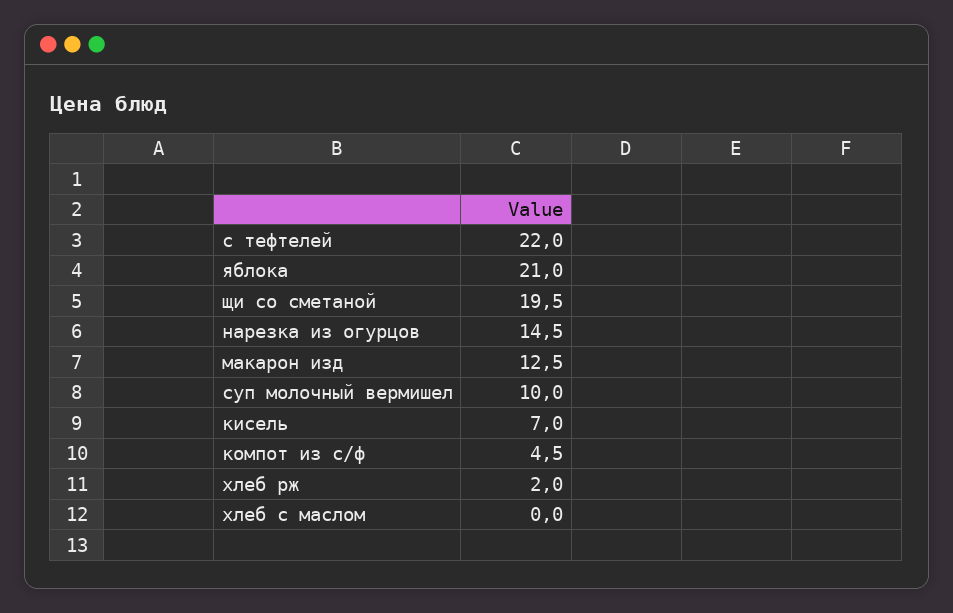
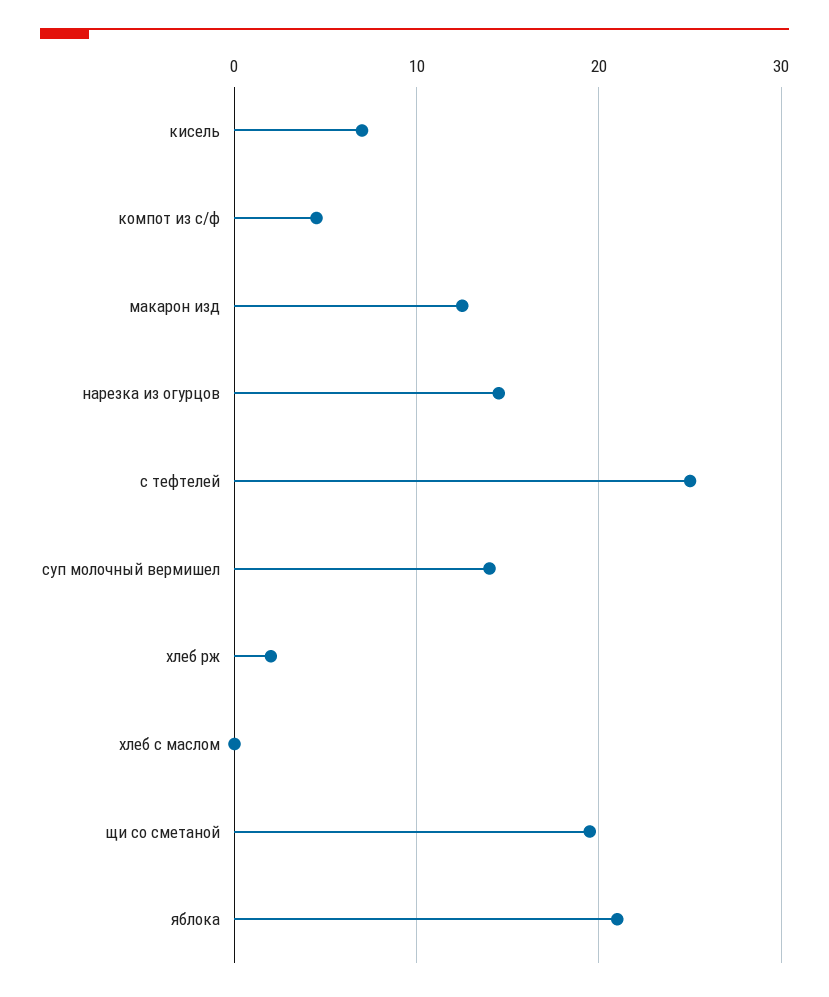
с тефтелей: 22 -> 25
суп молочный вермишел: 10 -> 14

